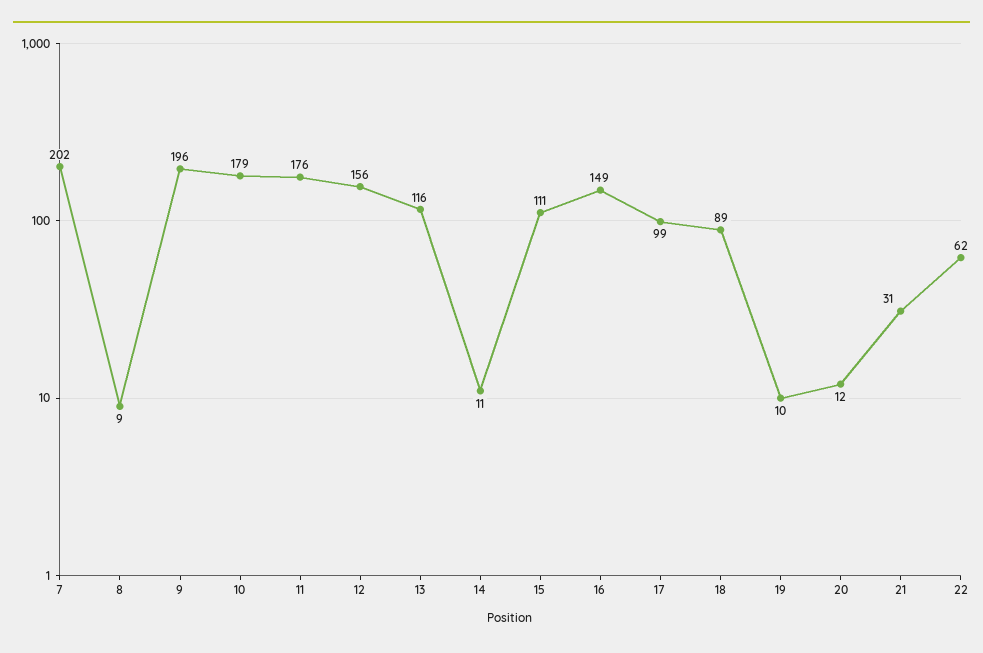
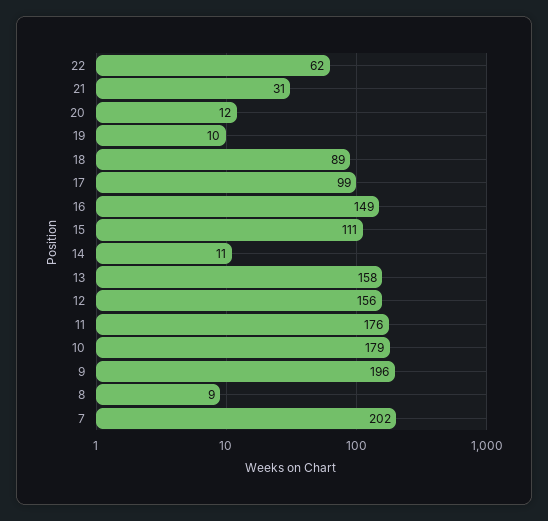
13: 116 -> 158

